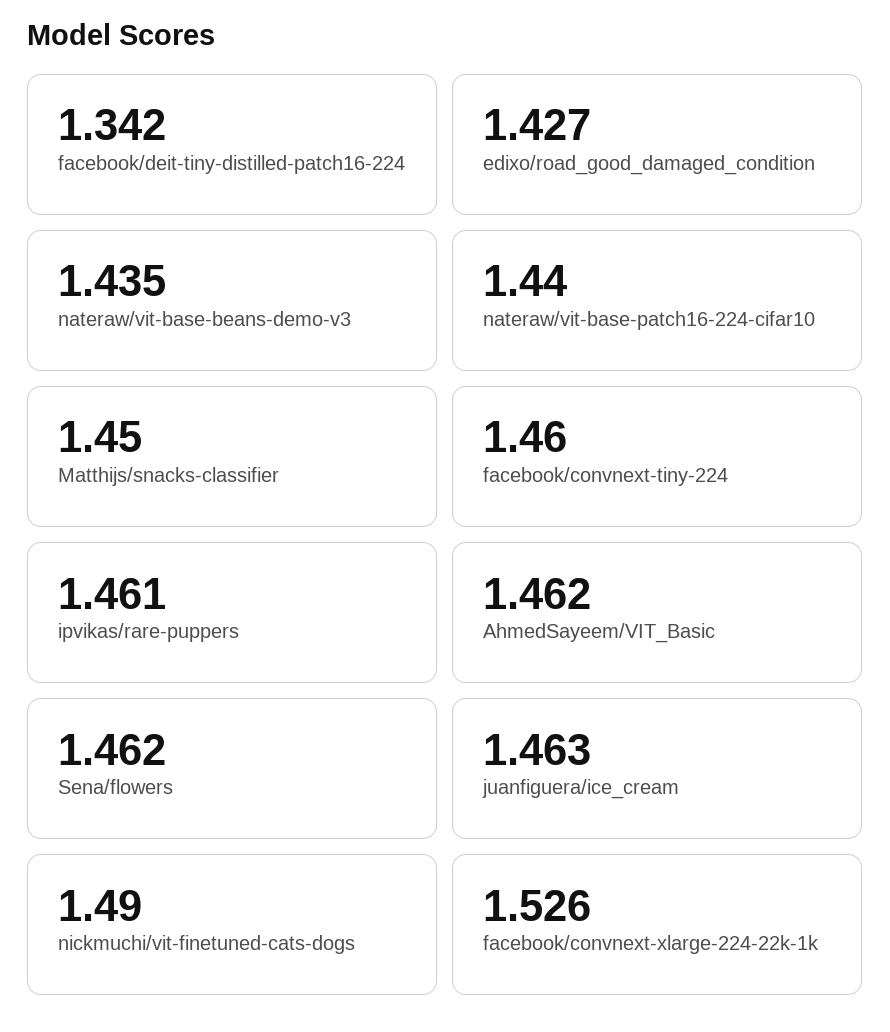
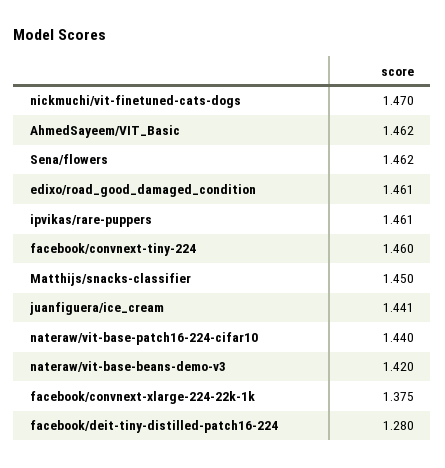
facebook/deit-tiny-distilled-patch16-224: 1.342 -> 1.28
edixo/road_good_damaged_condition: 1.427 -> 1.461
nateraw/vit-base-beans-demo-v3: 1.435 -> 1.42
juanfiguera/ice_cream: 1.463 -> 1.441
nickmuchi/vit-finetuned-cats-dogs: 1.49 -> 1.47
facebook/convnext-xlarge-224-22k-1k: 1.526 -> 1.375

